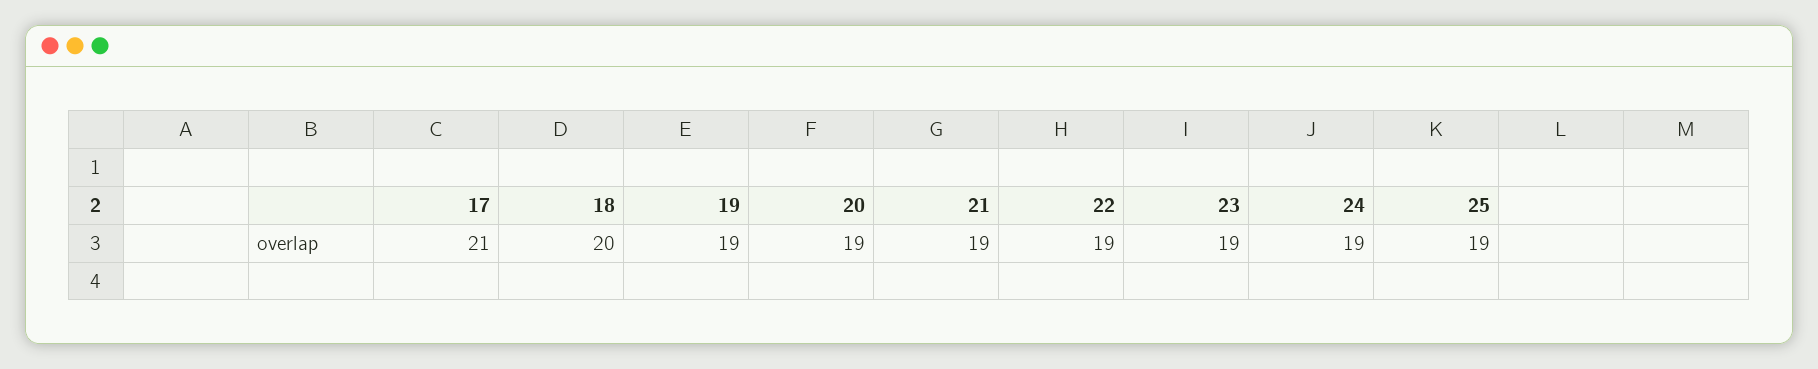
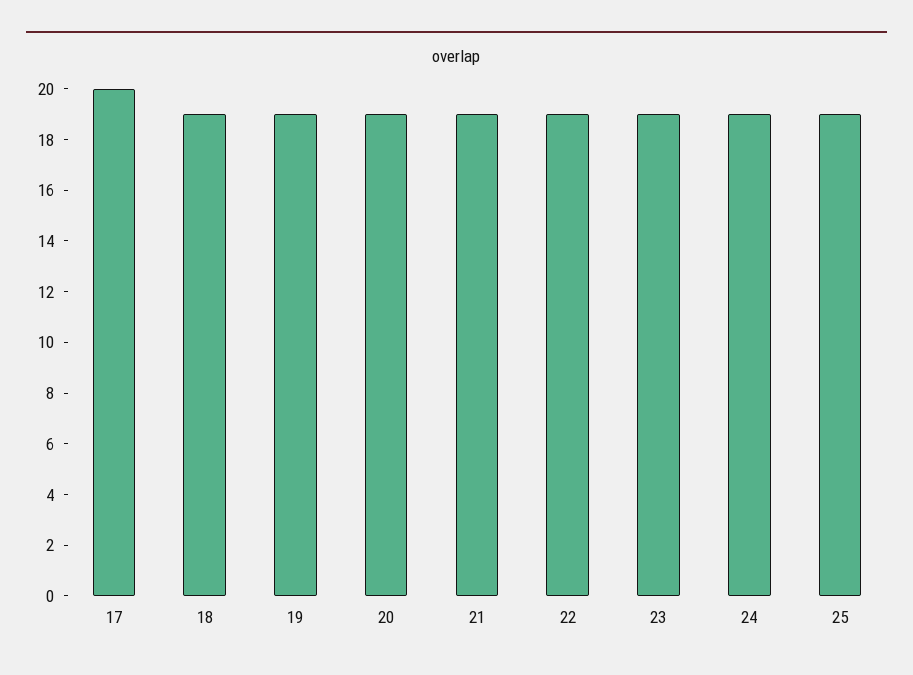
17: 21 -> 20
18: 20 -> 19

